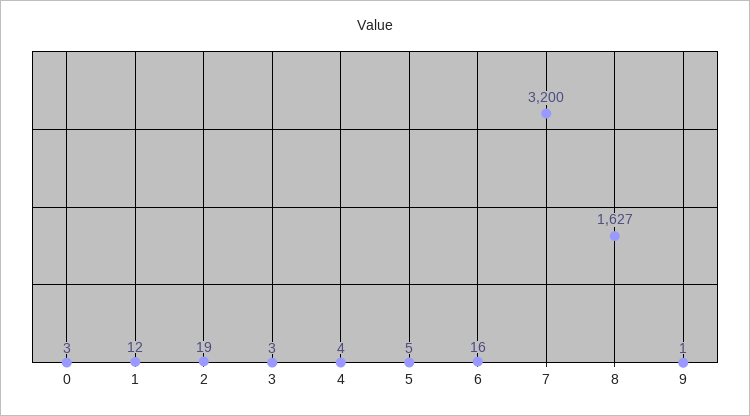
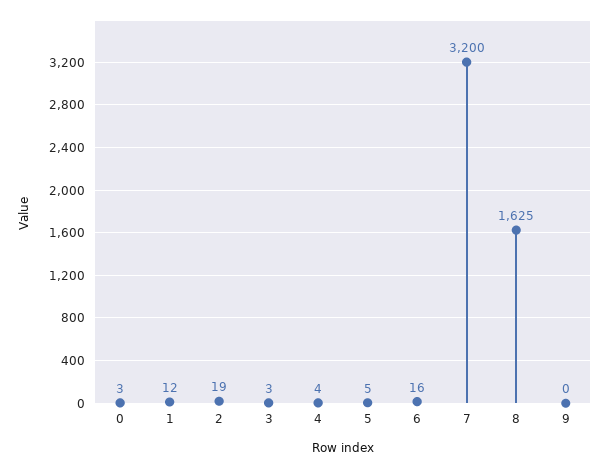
8: 1627 -> 1625
9: 1 -> 0

